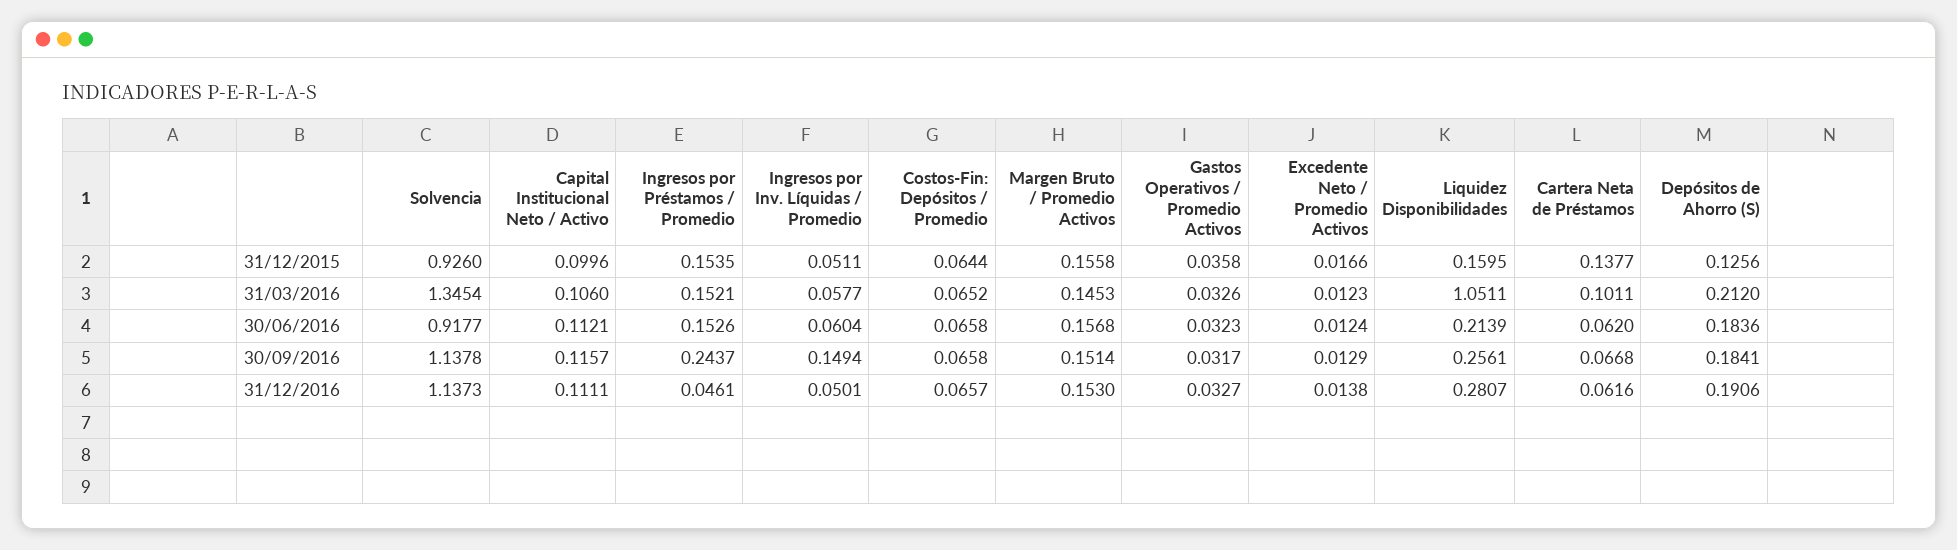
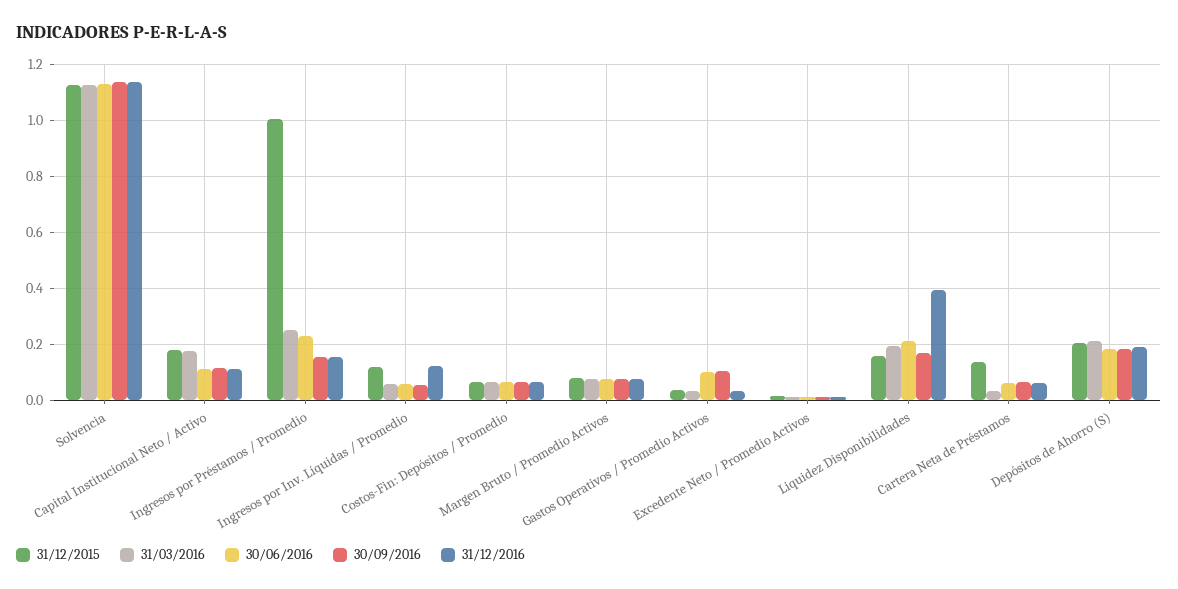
31/12/2015, Solvencia: 0.926 -> 1.125
31/12/2015, Capital Institucional Neto / Activo: 0.0996 -> 0.175
31/12/2015, Ingresos por Préstamos / Promedio: 0.1535 -> 1
31/12/2015, Ingresos por Inv. Líquidas / Promedio: 0.0511 -> 0.125
31/12/2015, Margen Bruto / Promedio Activos: 0.1558 -> 0.075
31/12/2015, Depósitos de Ahorro (S): 0.1256 -> 0.2
31/03/2016, Solvencia: 1.3454 -> 1.125
31/03/2016, Capital Institucional Neto / Activo: 0.106 -> 0.175
31/03/2016, Ingresos por Préstamos / Promedio: 0.1521 -> 0.25
31/03/2016, Margen Bruto / Promedio Activos: 0.1453 -> 0.075
31/03/2016, Liquidez Disponibilidades: 1.0511 -> 0.2
31/03/2016, Cartera Neta de Préstamos: 0.1011 -> 0.025
30/06/2016, Solvencia: 0.9177 -> 1.125
30/06/2016, Ingresos por Préstamos / Promedio: 0.1526 -> 0.225
30/06/2016, Margen Bruto / Promedio Activos: 0.1568 -> 0.075
30/06/2016, Gastos Operativos / Promedio Activos: 0.0323 -> 0.1
30/09/2016, Ingresos por Préstamos / Promedio: 0.2437 -> 0.15
30/09/2016, Ingresos por Inv. Líquidas / Promedio: 0.1494 -> 0.05
30/09/2016, Margen Bruto / Promedio Activos: 0.1514 -> 0.075
30/09/2016, Gastos Operativos / Promedio Activos: 0.0317 -> 0.1
30/09/2016, Liquidez Disponibilidades: 0.2561 -> 0.175
31/12/2016, Ingresos por Préstamos / Promedio: 0.0461 -> 0.15
31/12/2016, Ingresos por Inv. Líquidas / Promedio: 0.0501 -> 0.125
31/12/2016, Margen Bruto / Promedio Activos: 0.153 -> 0.075
31/12/2016, Liquidez Disponibilidades: 0.2807 -> 0.4

